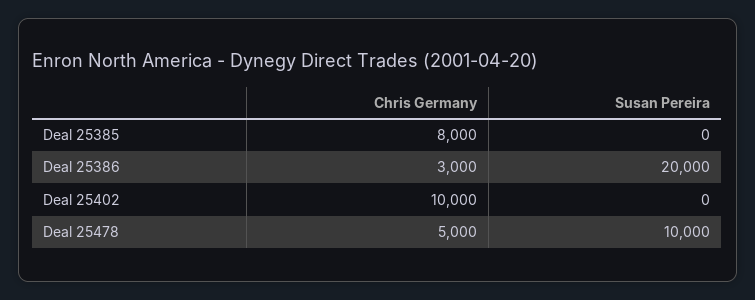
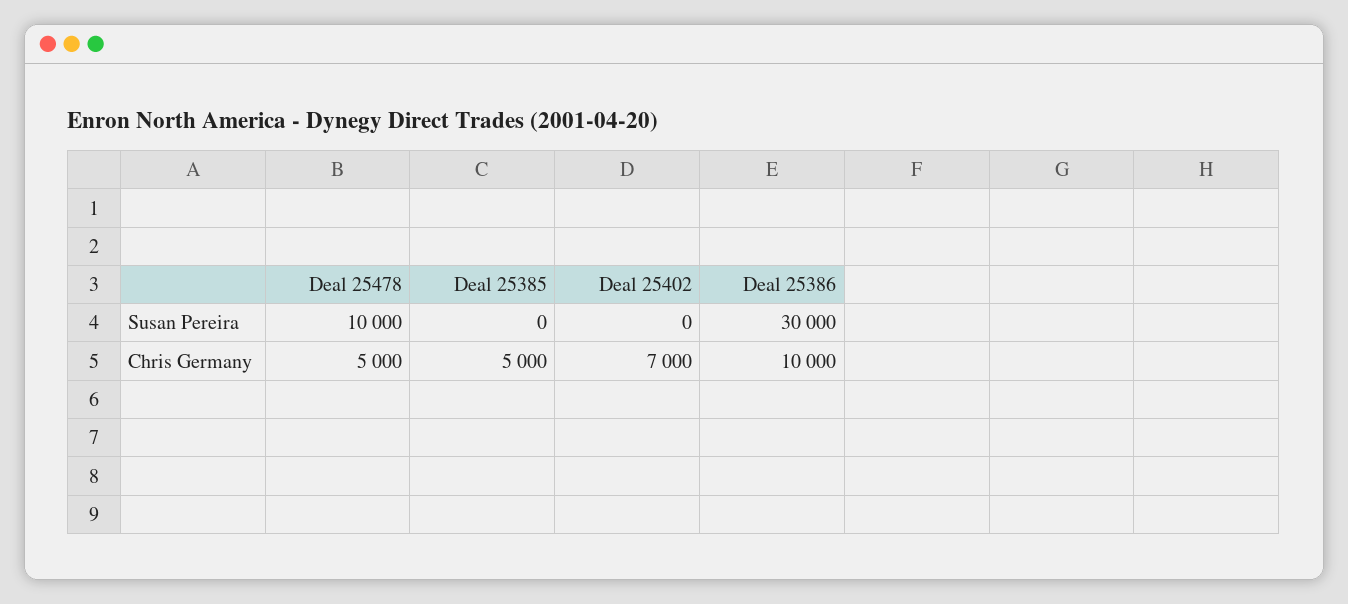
Chris Germany, Deal 25385: 8000 -> 5000
Chris Germany, Deal 25386: 3000 -> 10000
Susan Pereira, Deal 25386: 20000 -> 30000
Chris Germany, Deal 25402: 10000 -> 7000

